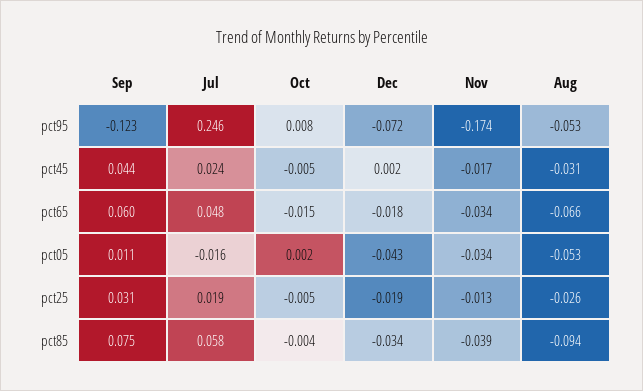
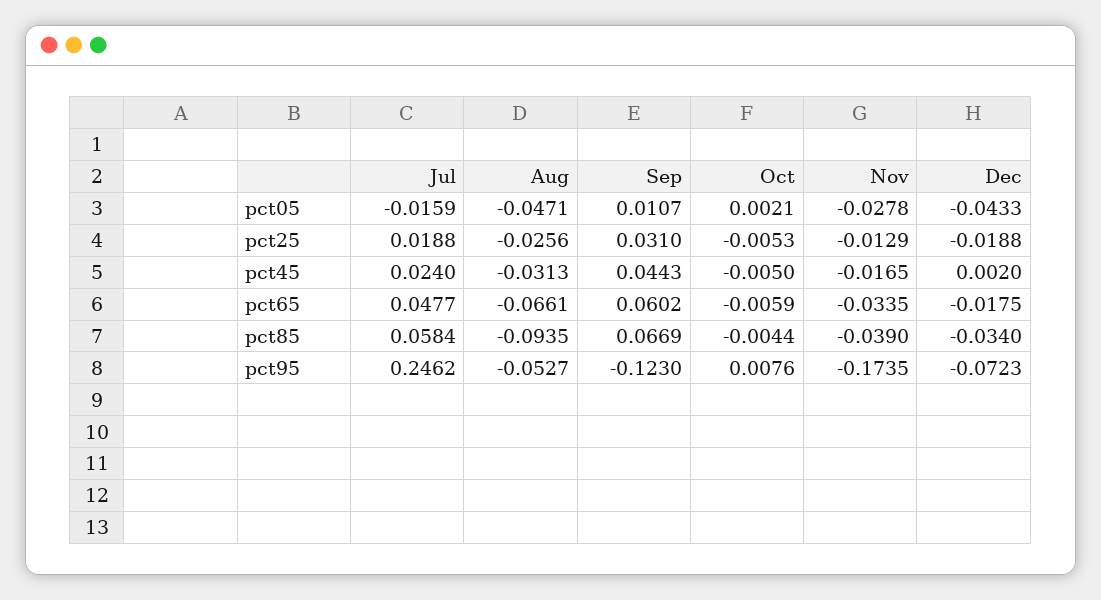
Oct, pct65: -0.015 -> -0.0059
Nov, pct05: -0.034 -> -0.0278
Aug, pct05: -0.053 -> -0.0471
Sep, pct85: 0.075 -> 0.0669

